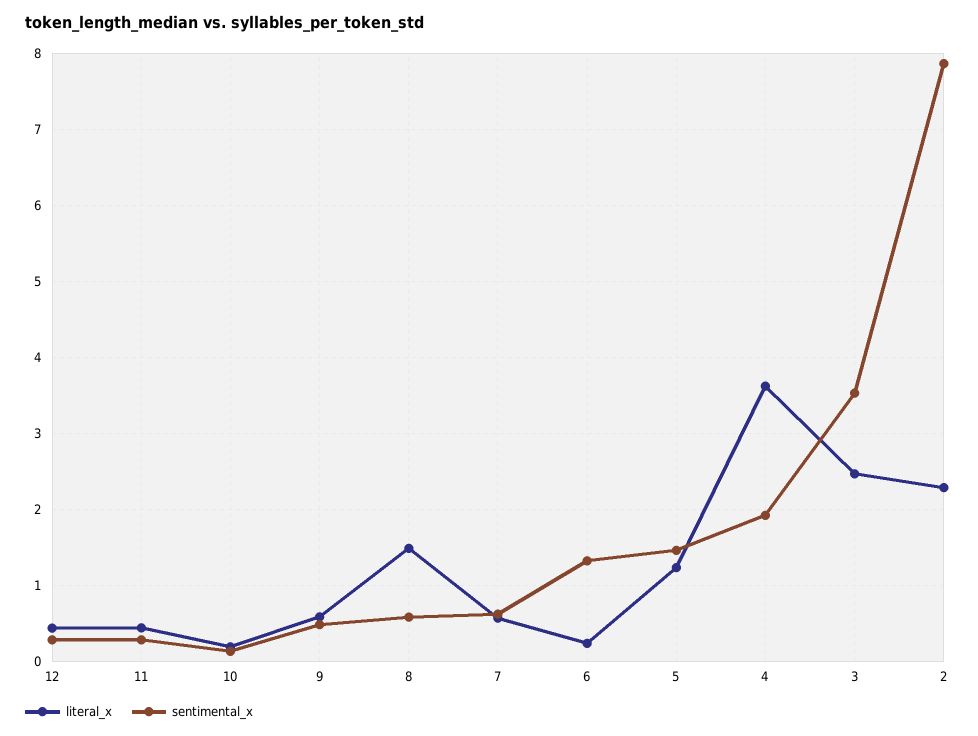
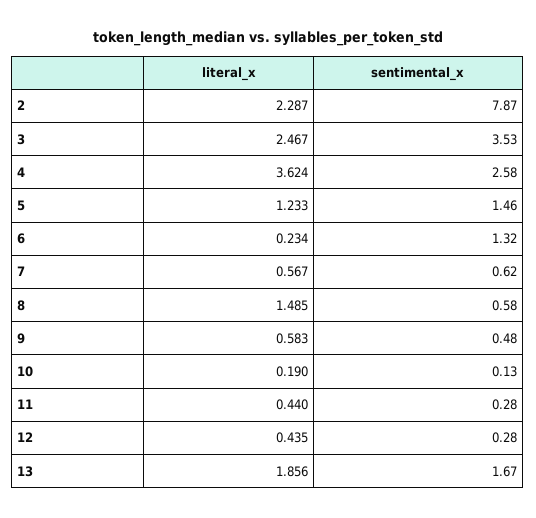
sentimental_x, 4: 1.9 -> 2.58
literal_x, 13: none -> 1.856
sentimental_x, 13: none -> 1.67

